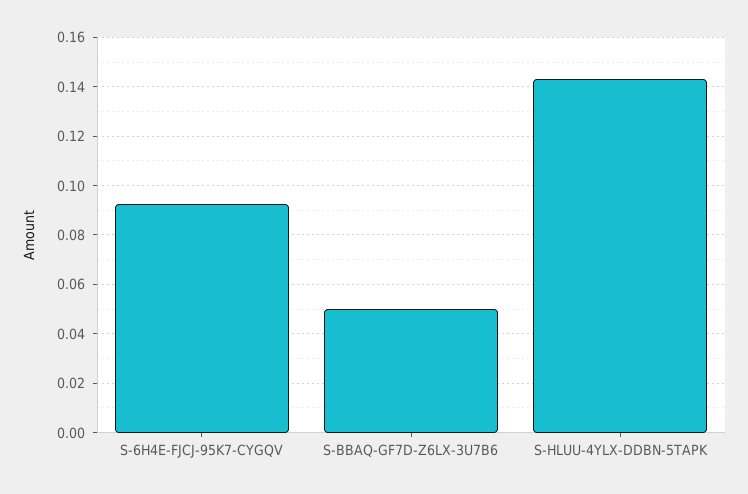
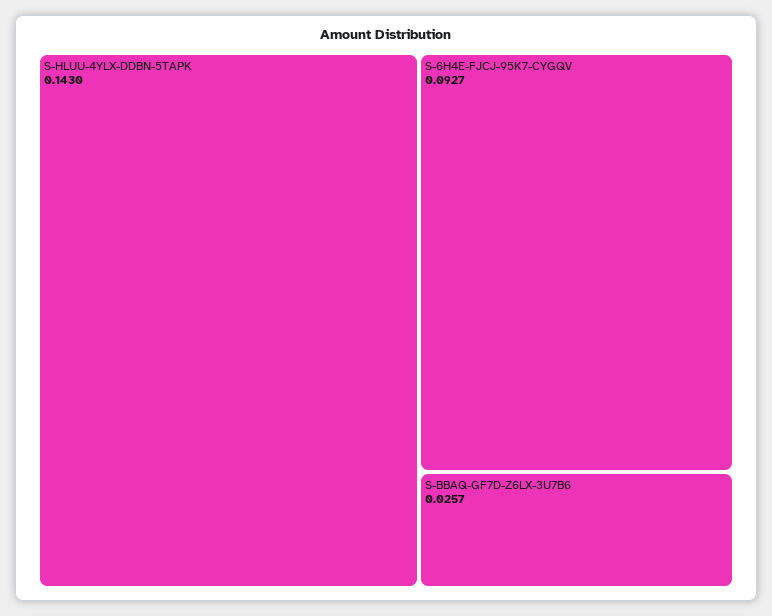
S-BBAQ-GF7D-Z6LX-3U7B6: 0.05 -> 0.0257

